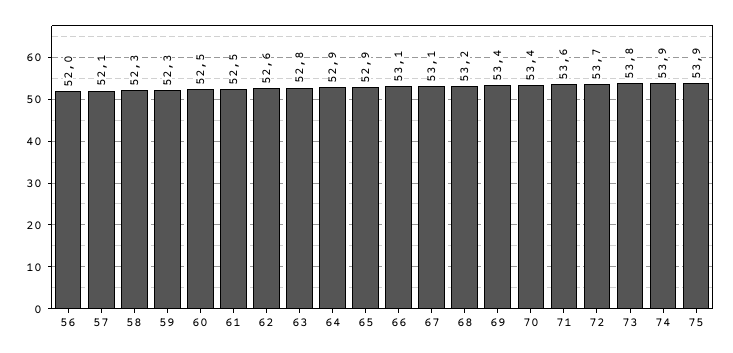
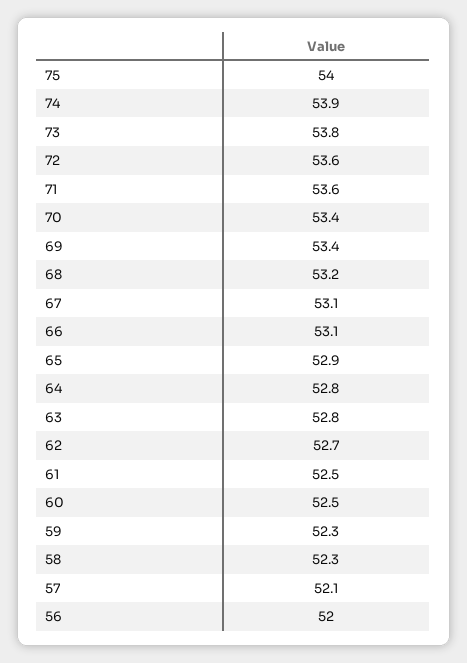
62: 52.6 -> 52.7
64: 52.9 -> 52.8
72: 53.7 -> 53.6
75: 53.9 -> 54

